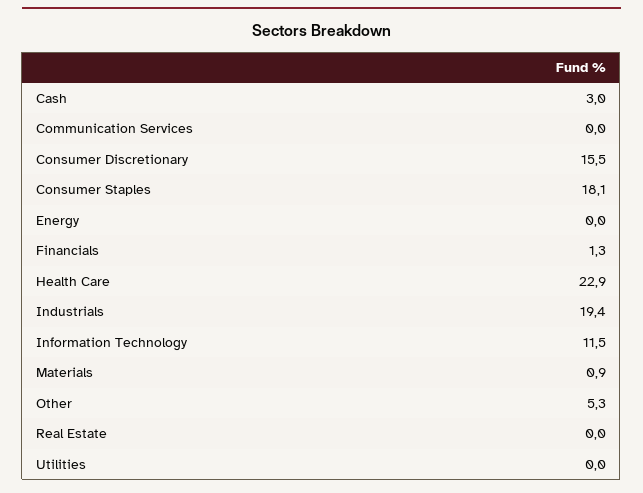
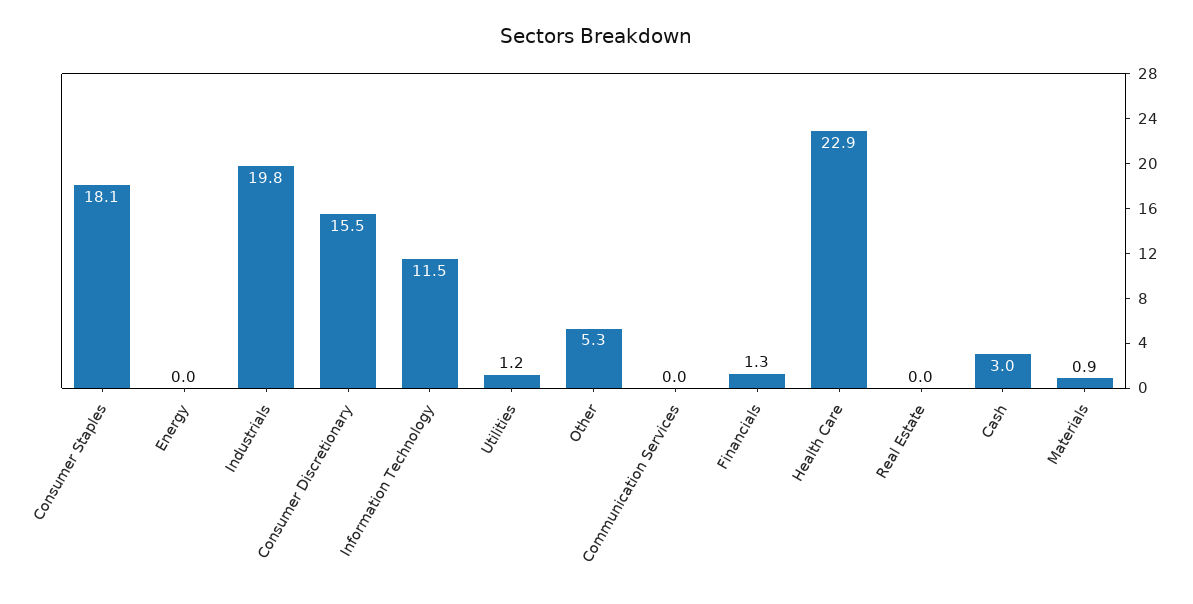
Industrials: 19.4 -> 19.8
Utilities: 0 -> 1.2

